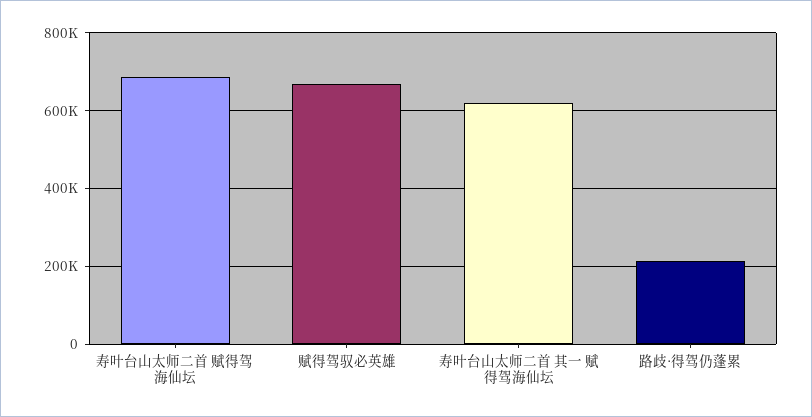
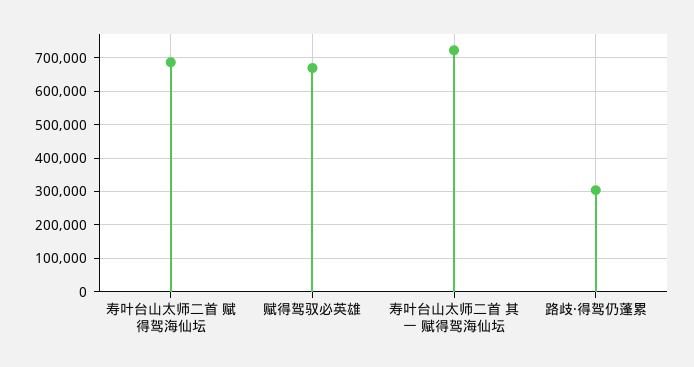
寿叶台山太师二首 其一 赋得驾海仙坛: 620000 -> 720000
路歧·得驾仍蓬累: 220000 -> 300000

